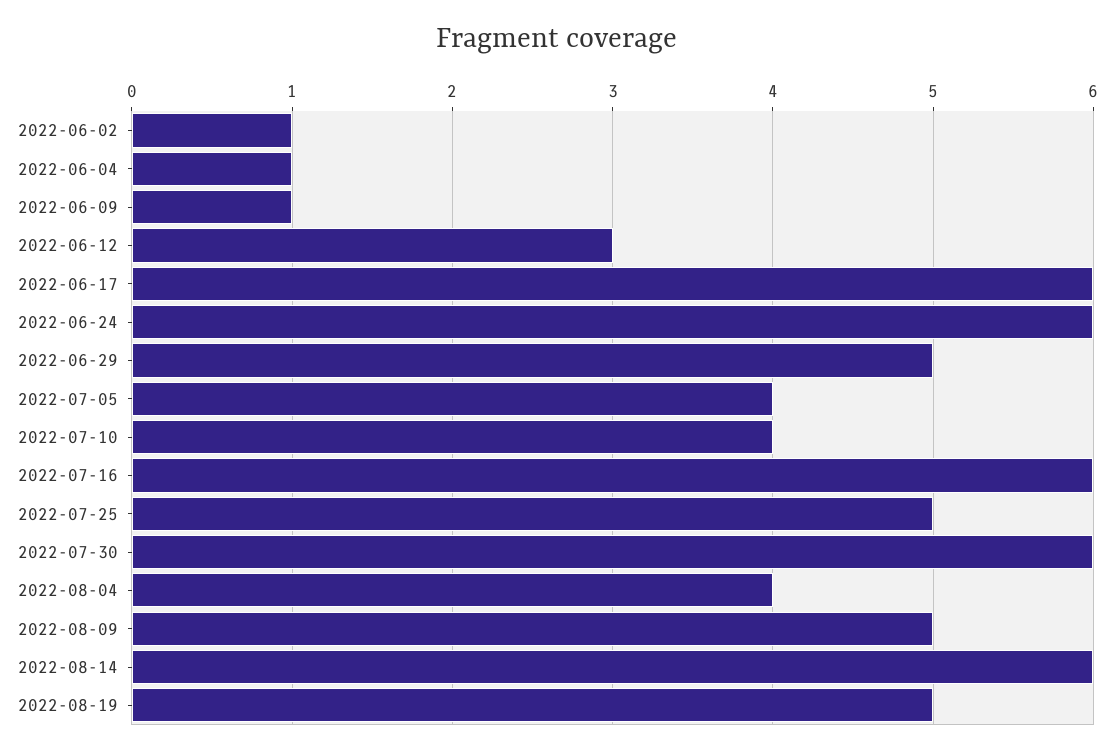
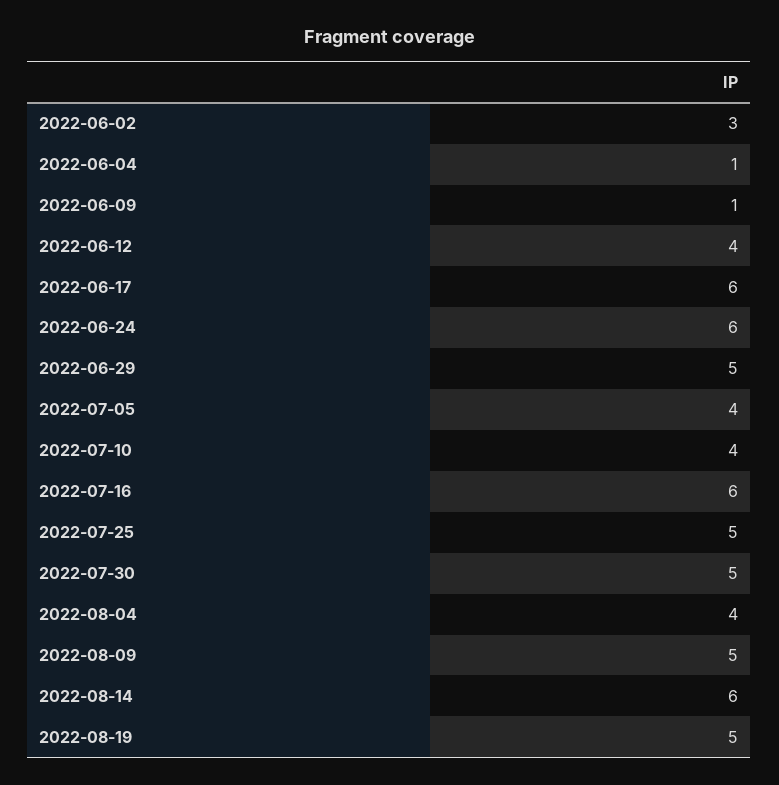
2022-06-02: 1 -> 3
2022-06-12: 3 -> 4
2022-07-30: 6 -> 5

